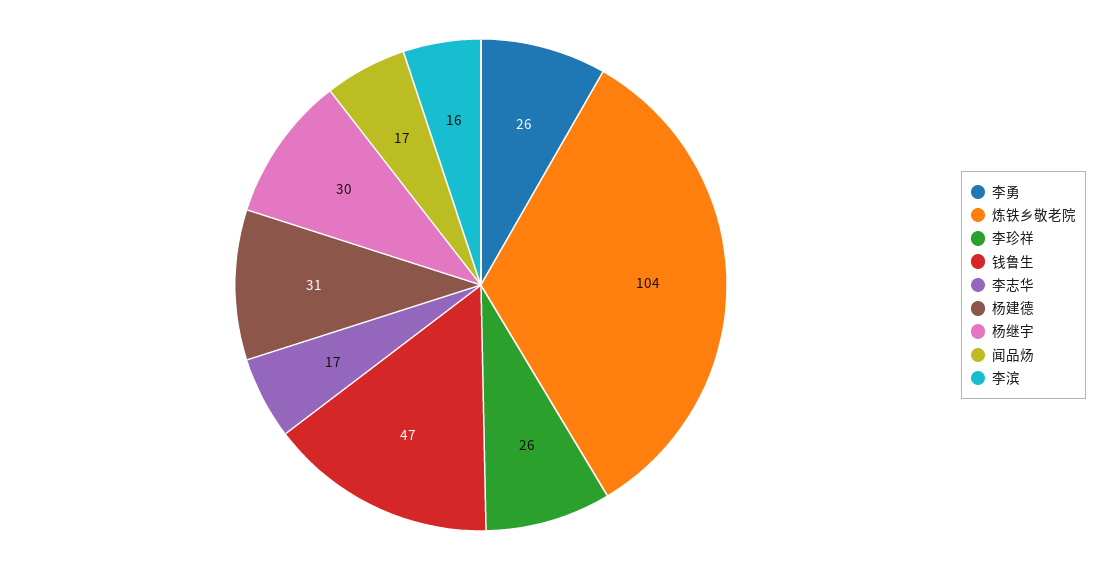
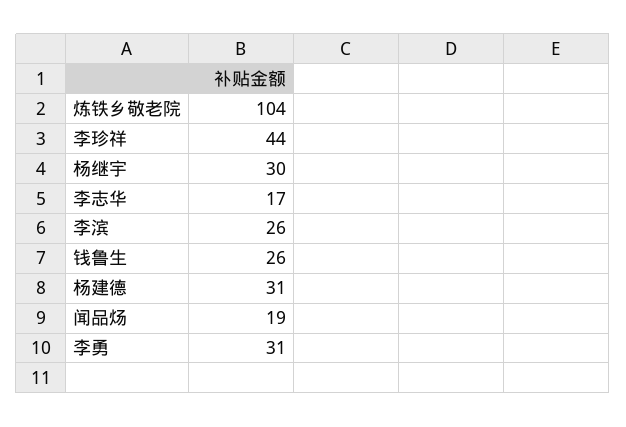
李勇: 26 -> 31
李珍祥: 26 -> 44
钱鲁生: 47 -> 26
闻品炀: 17 -> 19
李滨: 16 -> 26

